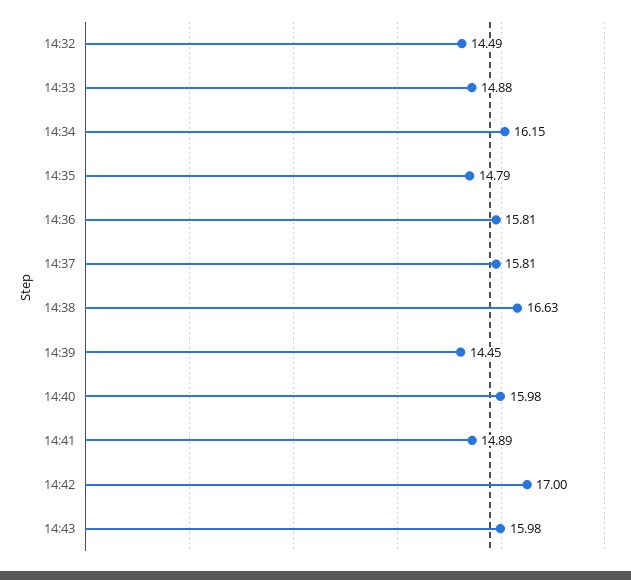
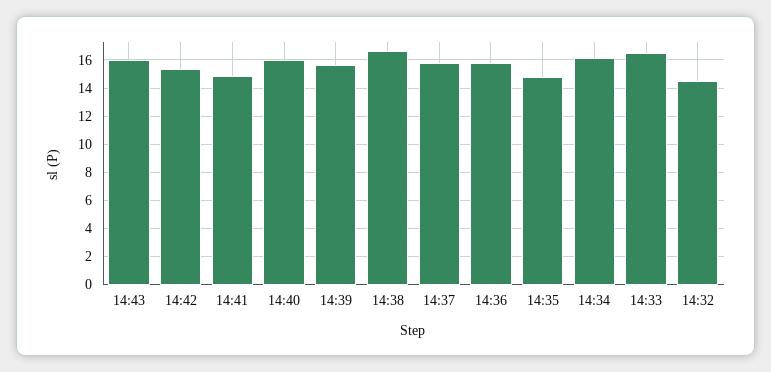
14:33: 14.88 -> 16.5
14:39: 14.45 -> 15.5
14:42: 17 -> 15.5

